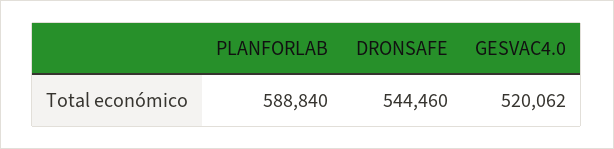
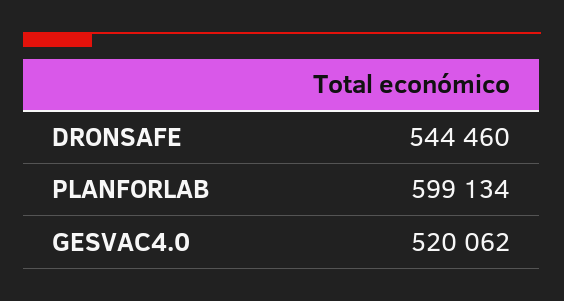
PLANFORLAB: 588840 -> 599134

